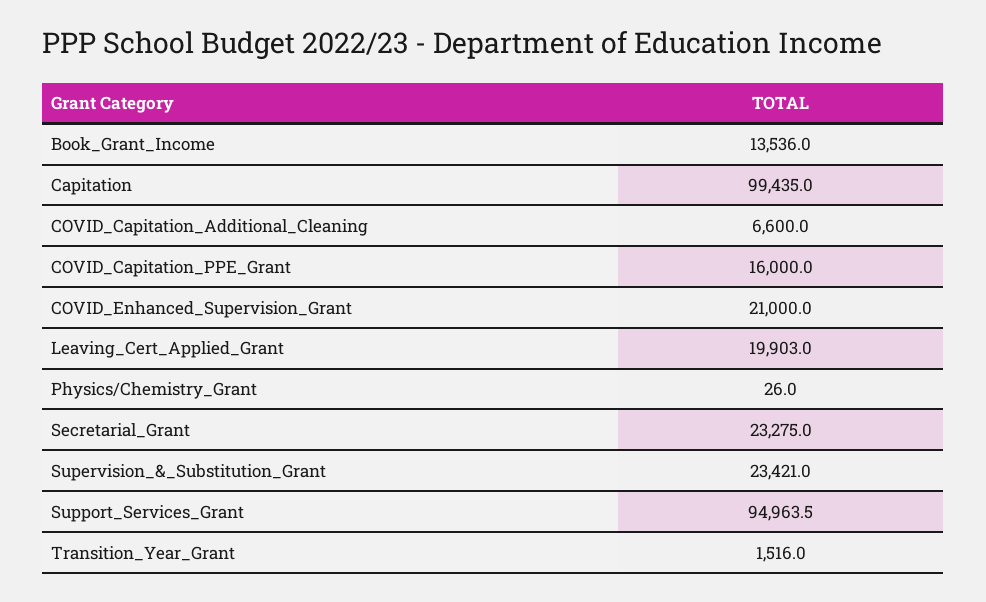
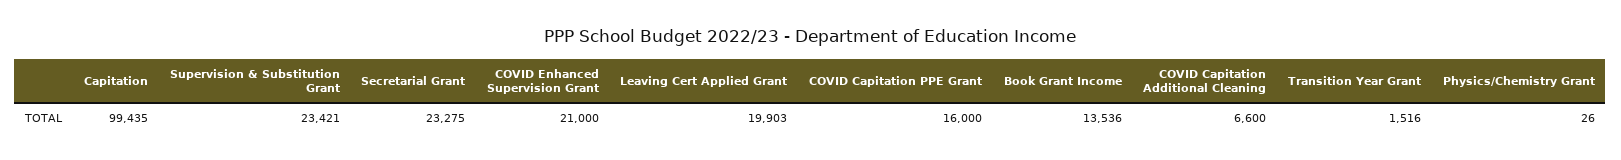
Support_Services_Grant: 94963.5 -> none

